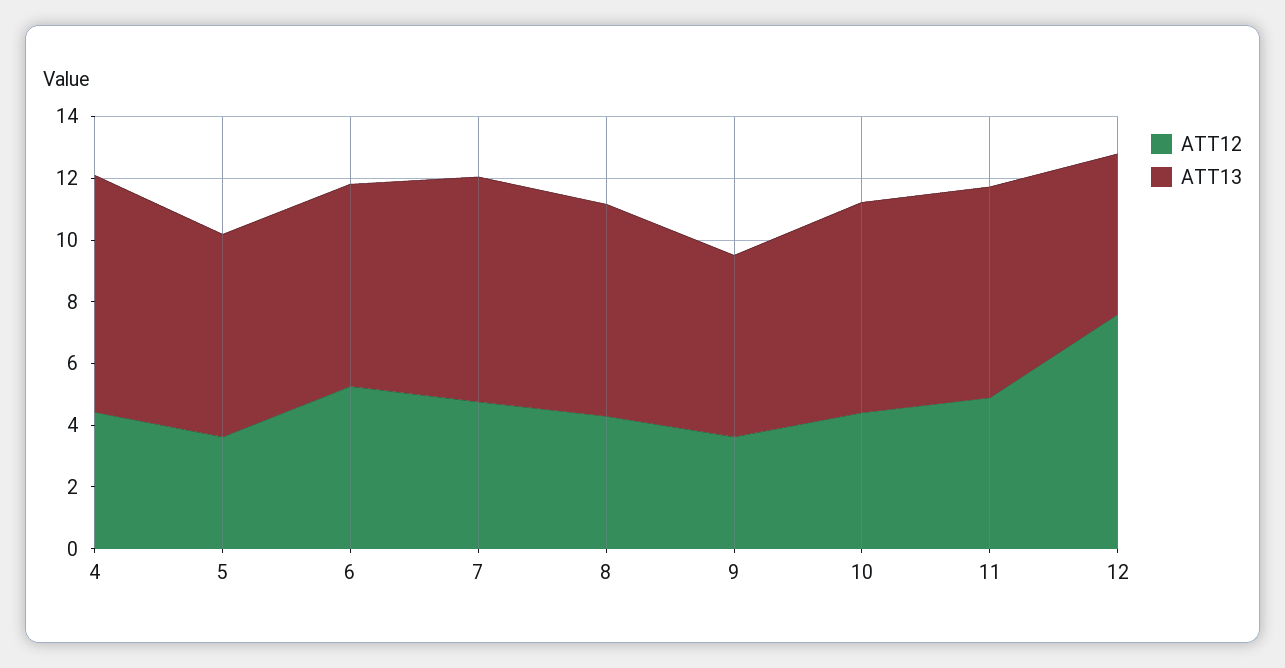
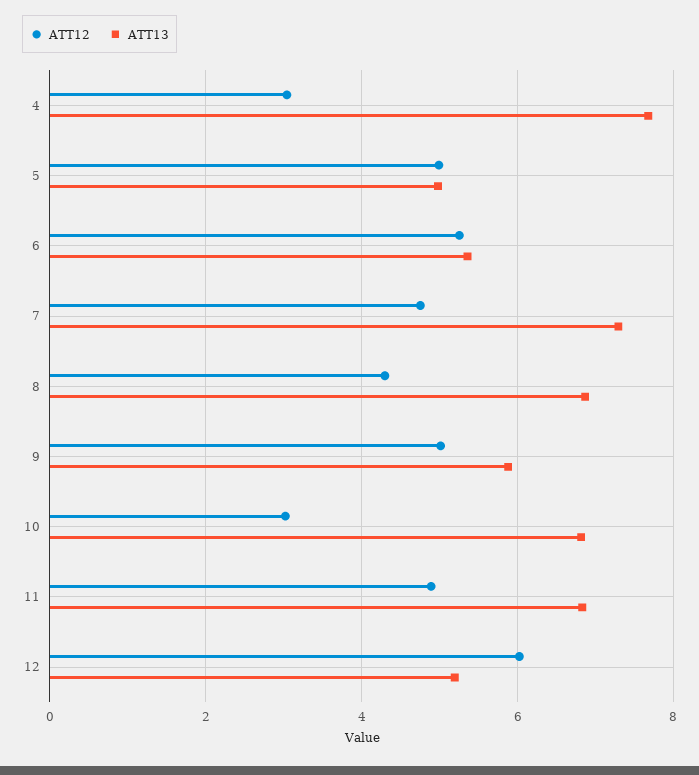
ATT12, 4: 4.5 -> 3
ATT12, 5: 3.5 -> 5
ATT13, 5: 6.5 -> 5
ATT13, 6: 6.5 -> 5.4
ATT12, 9: 3.5 -> 5
ATT12, 10: 4.5 -> 3
ATT12, 12: 7.5 -> 6

